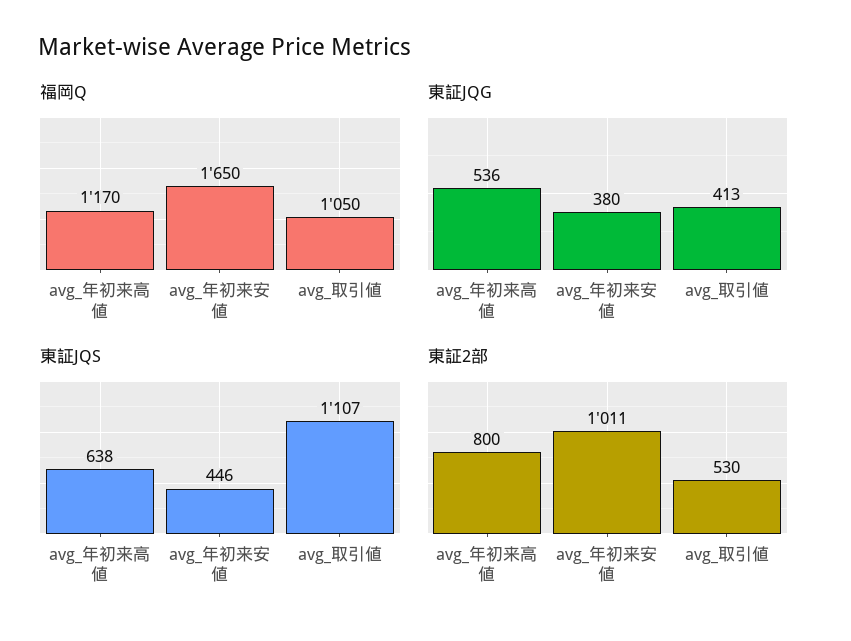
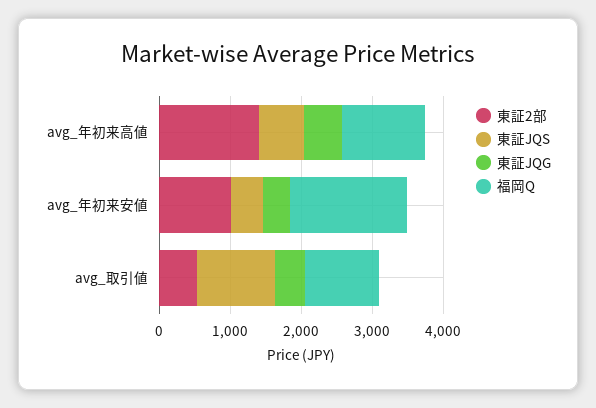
東証2部, avg_年初来高値: 800 -> 1400

